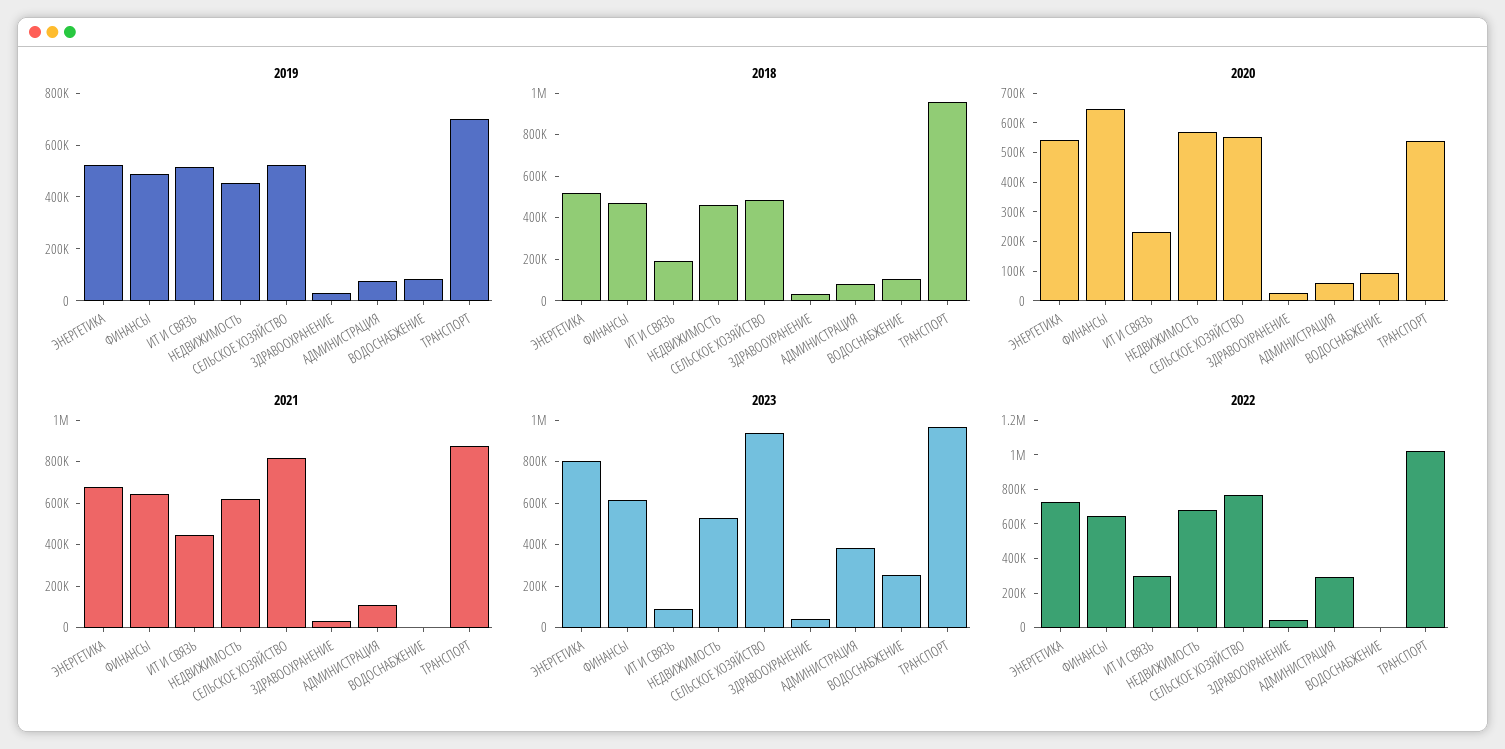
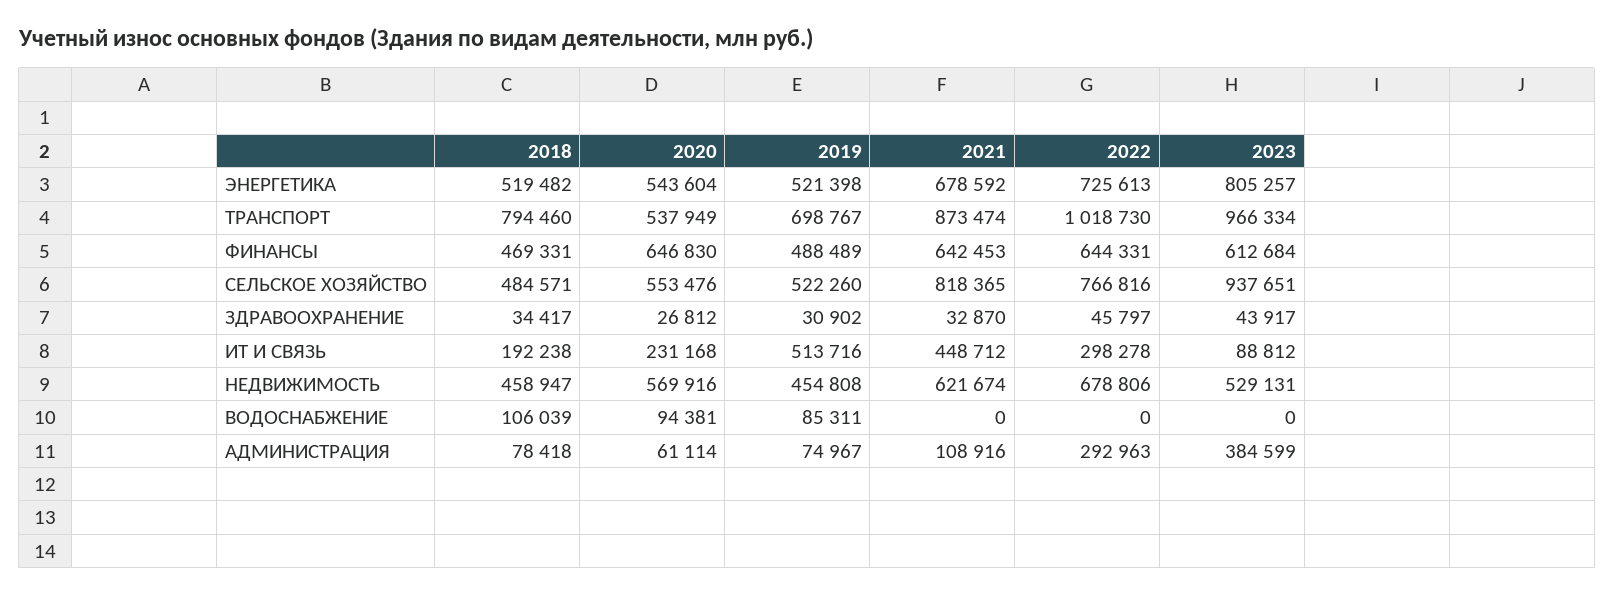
2018, ТРАНСПОРТ: 950000 -> 794460
2023, ВОДОСНАБЖЕНИЕ: 250000 -> 0

